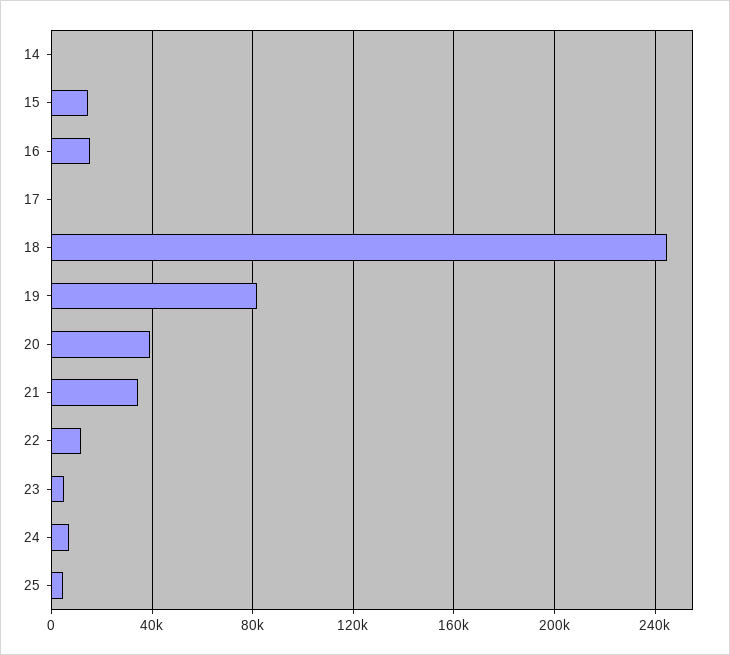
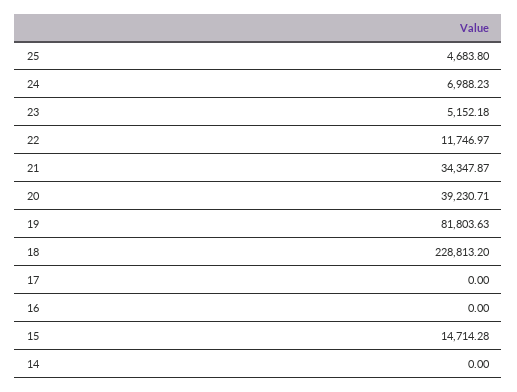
16: 15000 -> 0
18: 245000 -> 228813.2

